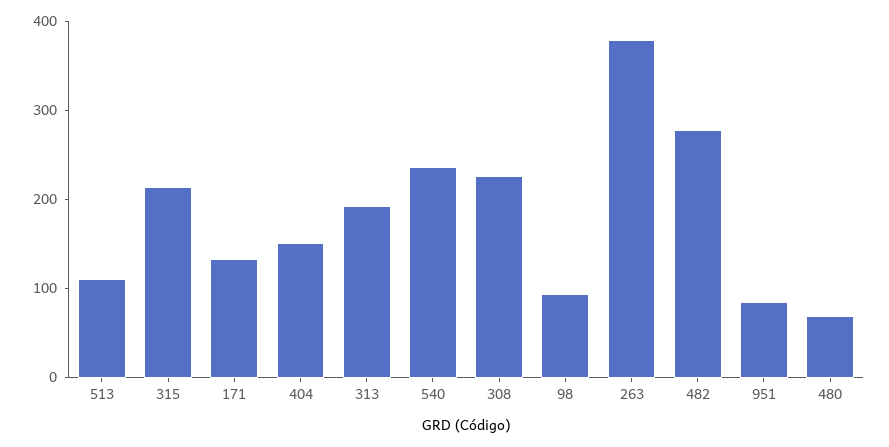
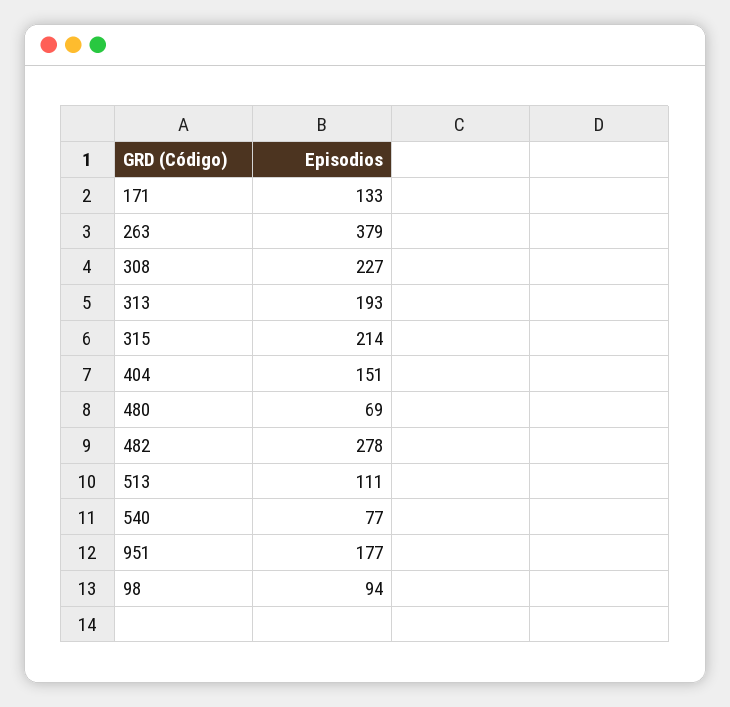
540: 240 -> 77
951: 80 -> 177

